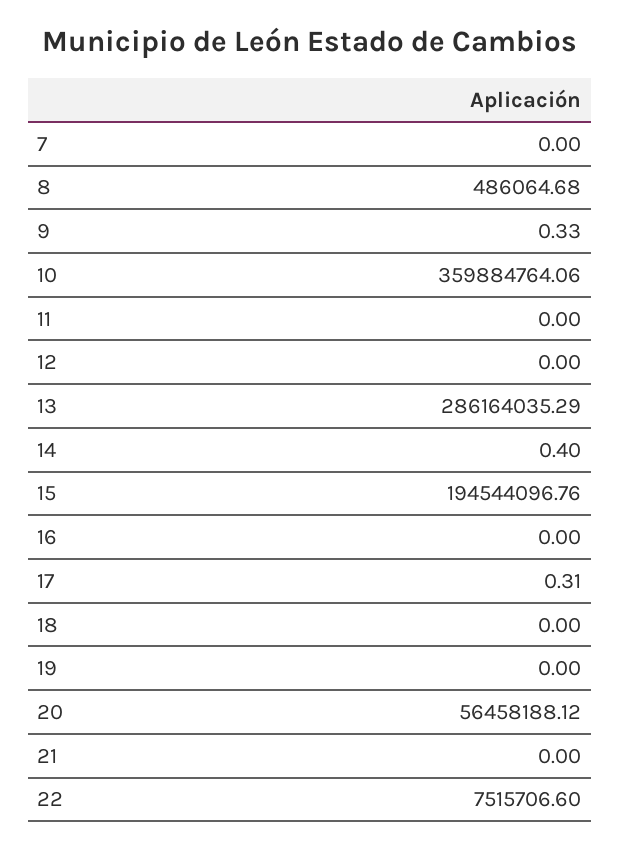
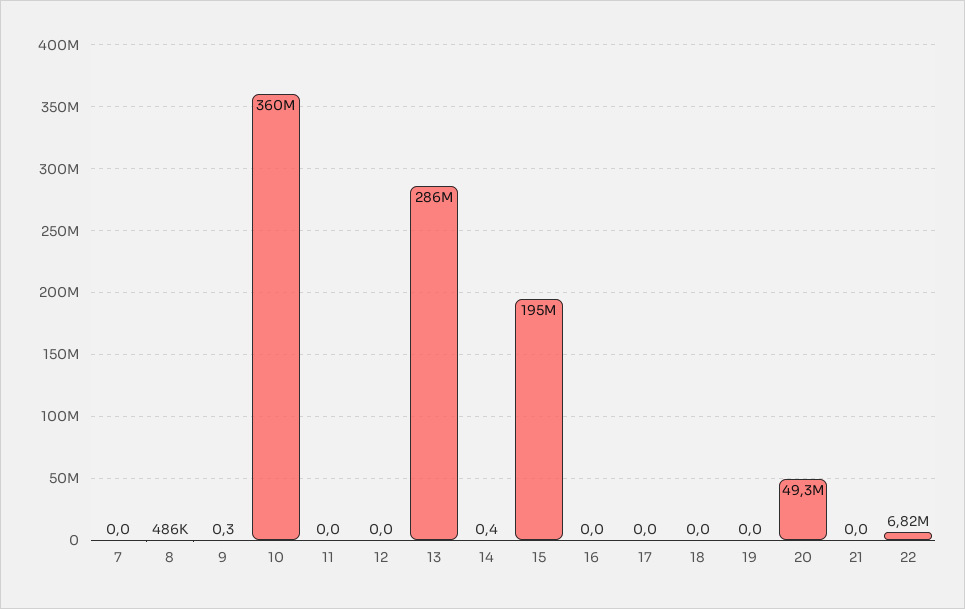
17: 0.31 -> 0
20: 56458188.12 -> 49300000
22: 7515706.6 -> 6820000

